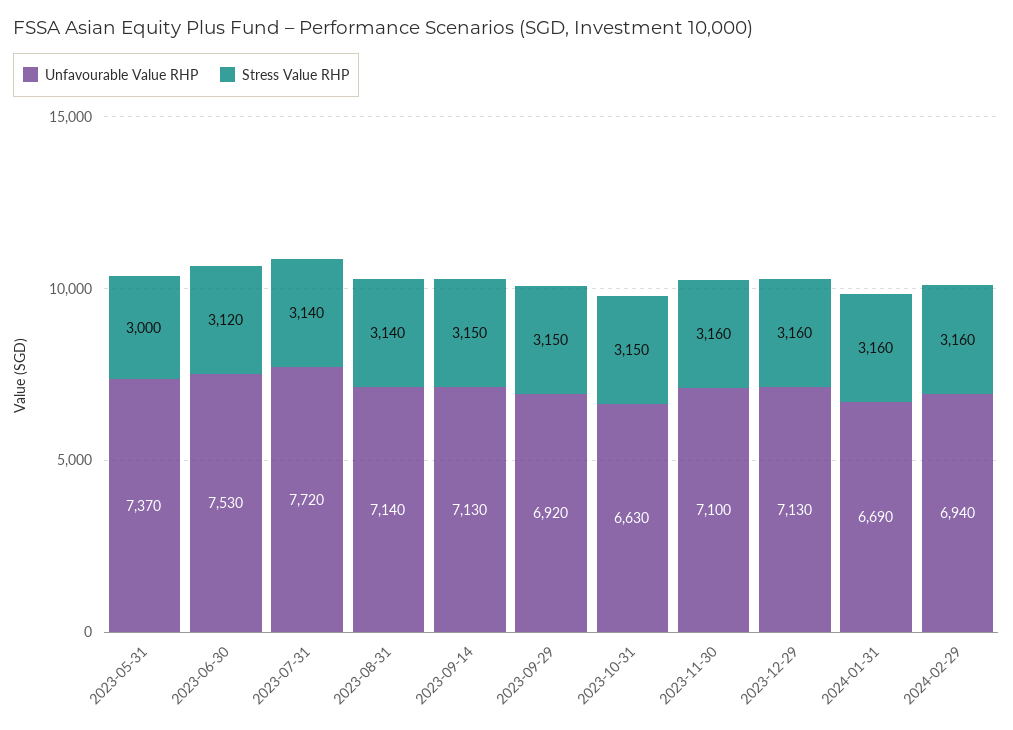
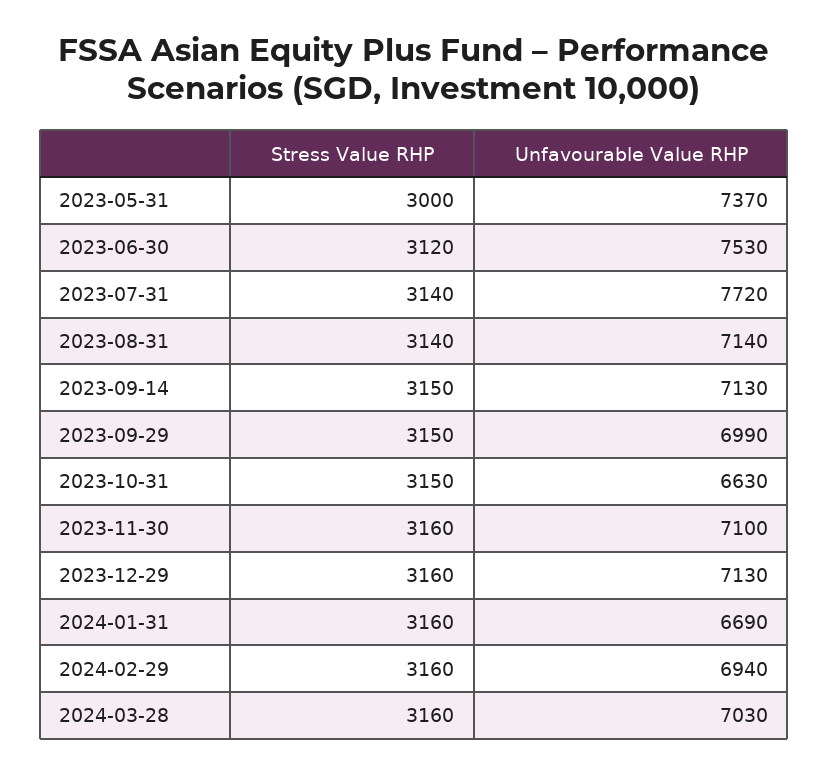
Unfavourable Value RHP, 2023-09-29: 6920 -> 6990
Stress Value RHP, 2024-03-28: none -> 3160
Unfavourable Value RHP, 2024-03-28: none -> 7030

